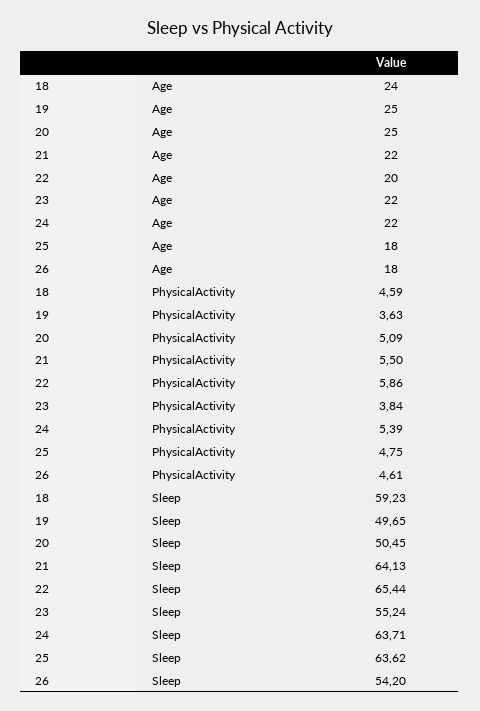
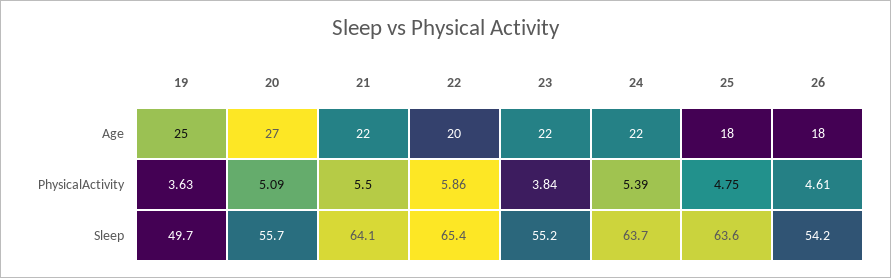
18, Age: 24 -> none
20, Age: 25 -> 27
18, PhysicalActivity: 4.59 -> none
18, Sleep: 59.23 -> none
20, Sleep: 50.45 -> 55.7

